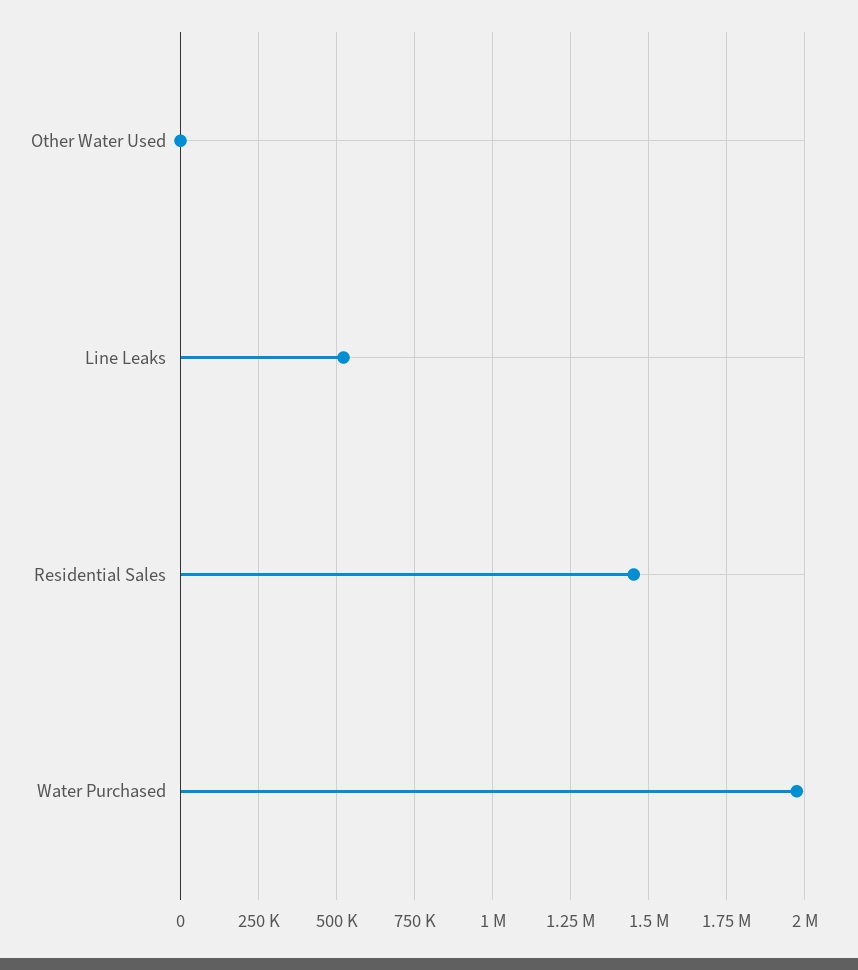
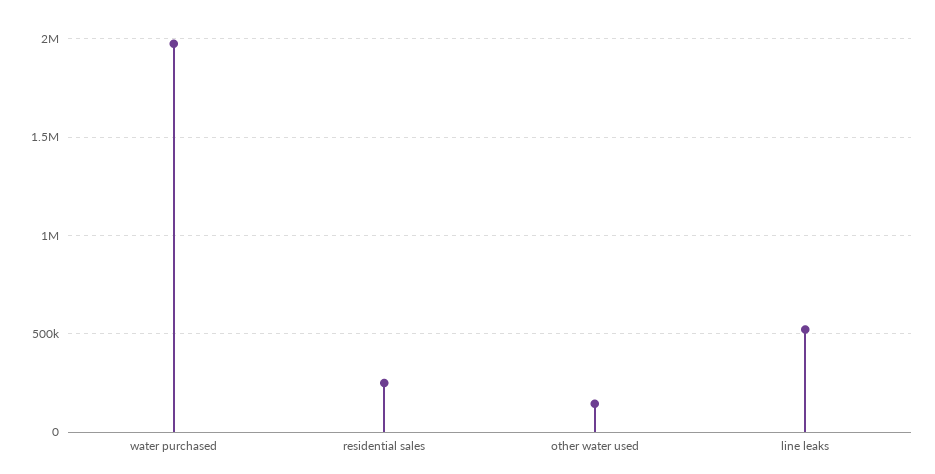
Other Water Used: 0 -> 150000
Residential Sales: 1450000 -> 250000

